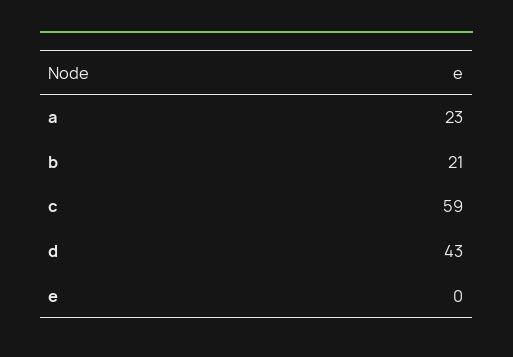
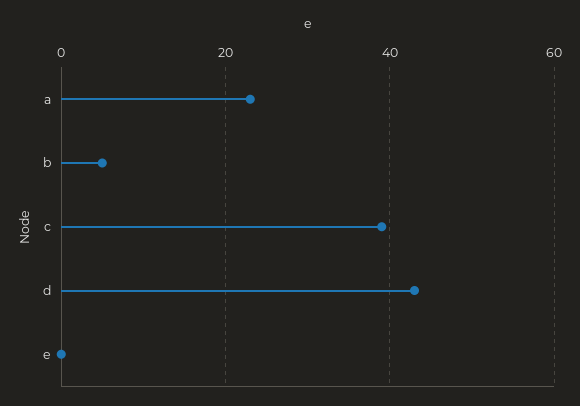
b: 21 -> 5
c: 59 -> 40

